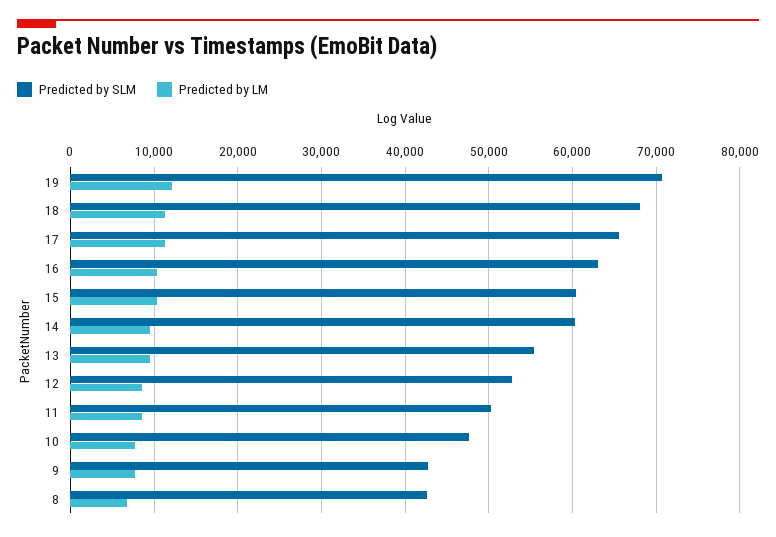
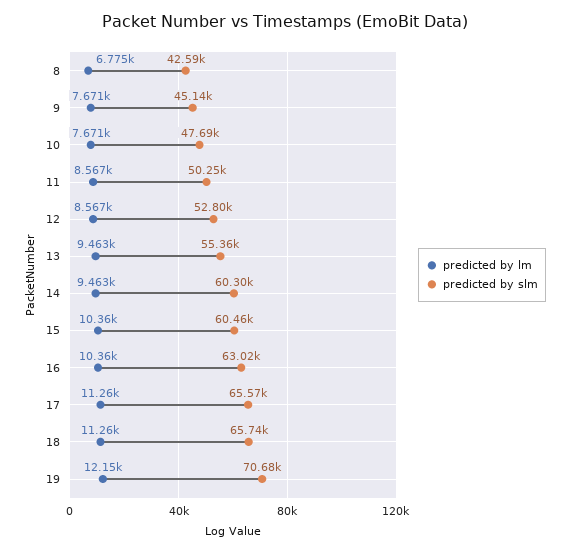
Predicted by SLM, 18: 68000 -> 65740
Predicted by SLM, 9: 43000 -> 45140

